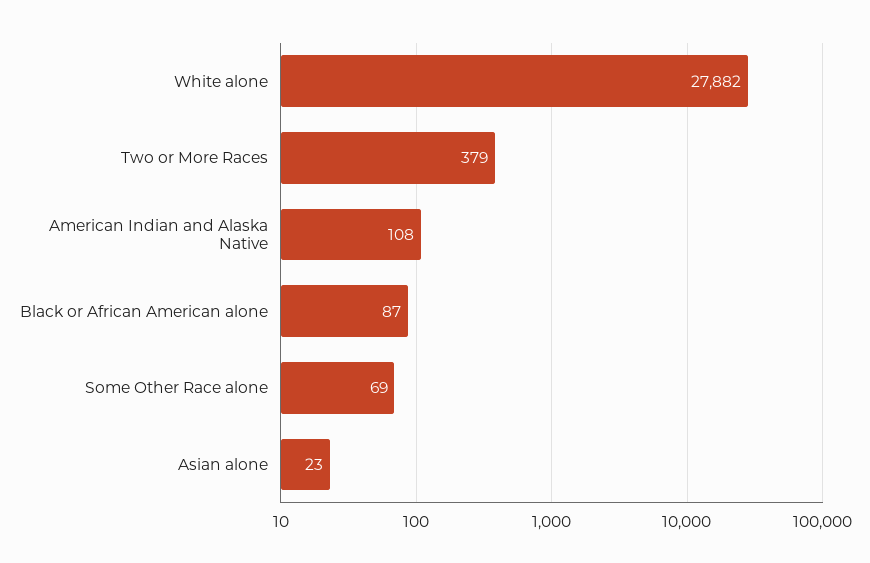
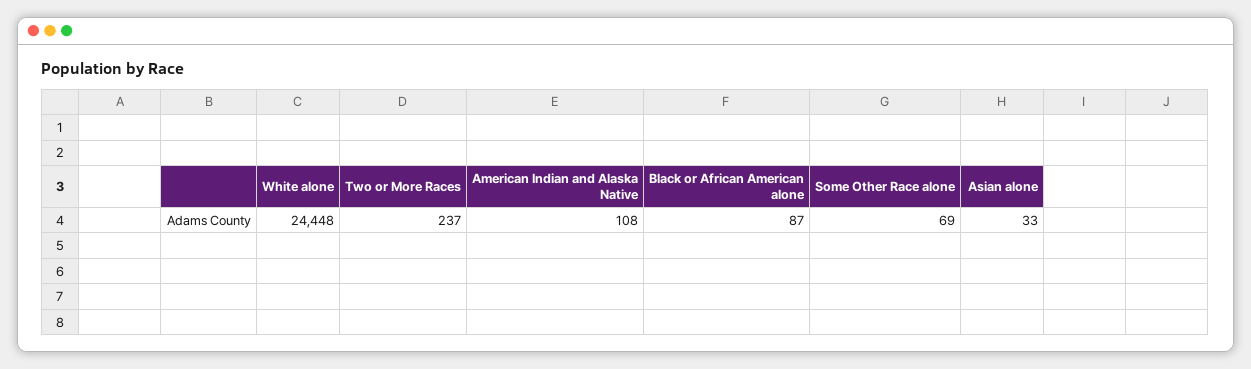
White alone: 27882 -> 24448
Two or More Races: 379 -> 237
Asian alone: 23 -> 33

